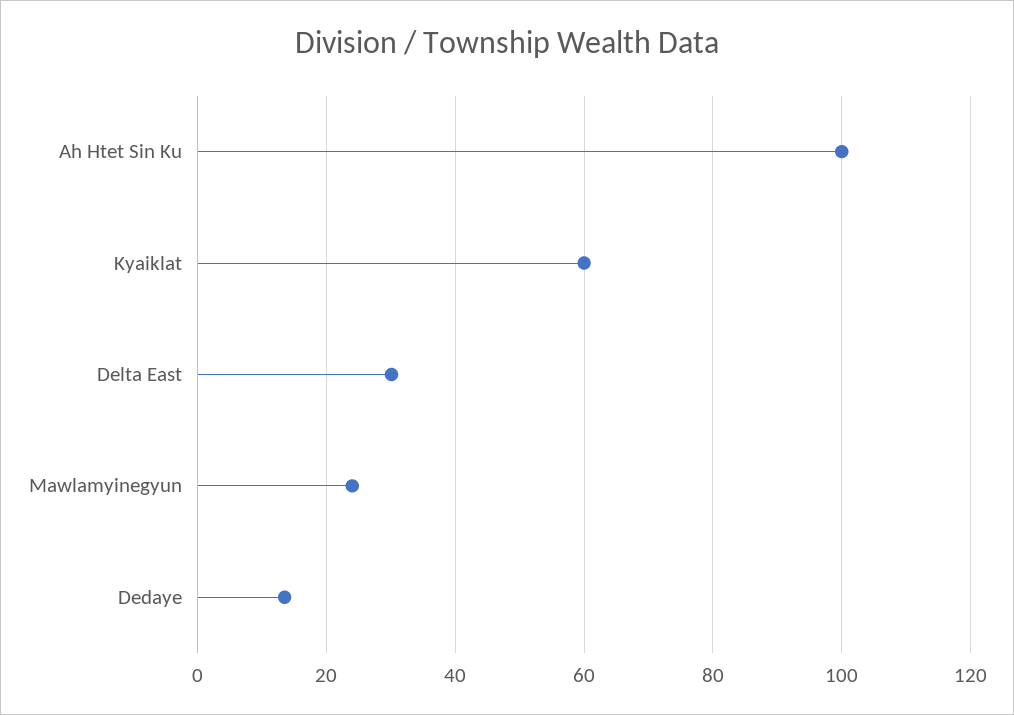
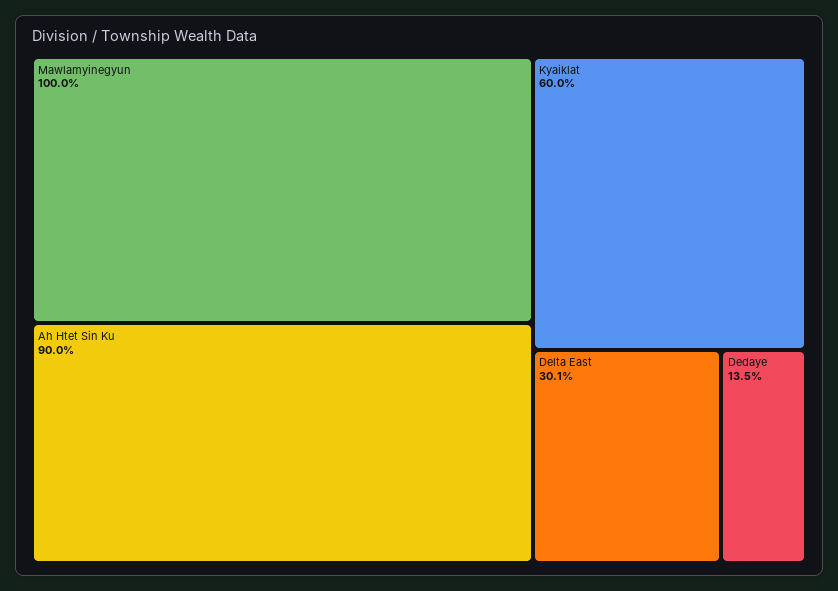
Ah Htet Sin Ku: 100 -> 90
Mawlamyinegyun: 24 -> 100

